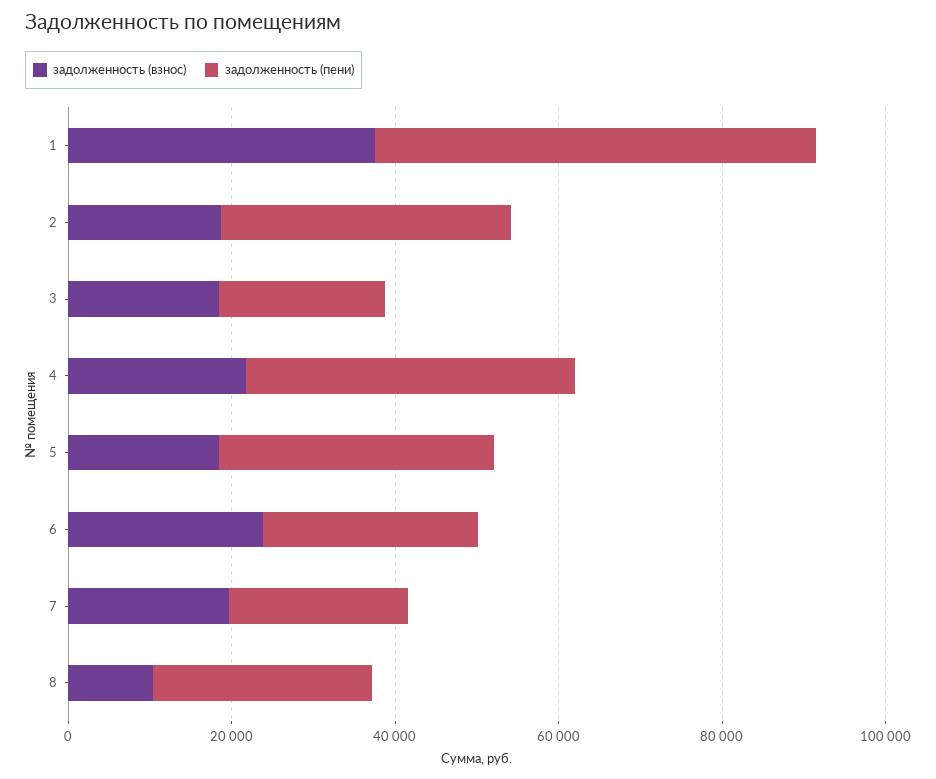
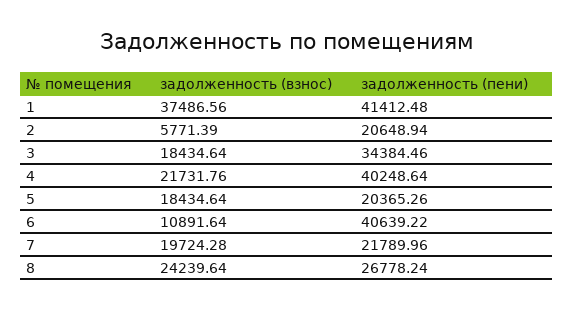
задолженность (пени), 1: 55000 -> 41412.48
задолженность (взнос), 2: 20000 -> 5771.39
задолженность (пени), 2: 35000 -> 20648.94
задолженность (пени), 3: 20000 -> 34384.46
задолженность (пени), 5: 35000 -> 20365.26
задолженность (взнос), 6: 25000 -> 10891.64
задолженность (пени), 6: 25000 -> 40639.22
задолженность (взнос), 8: 10000 -> 24239.64

